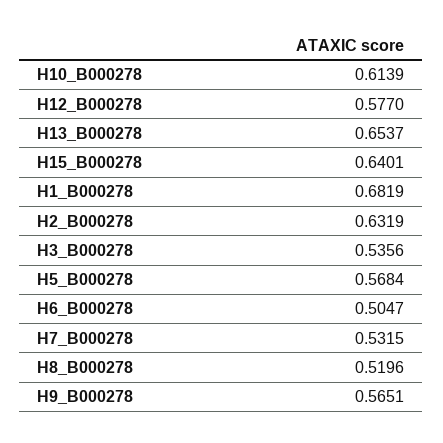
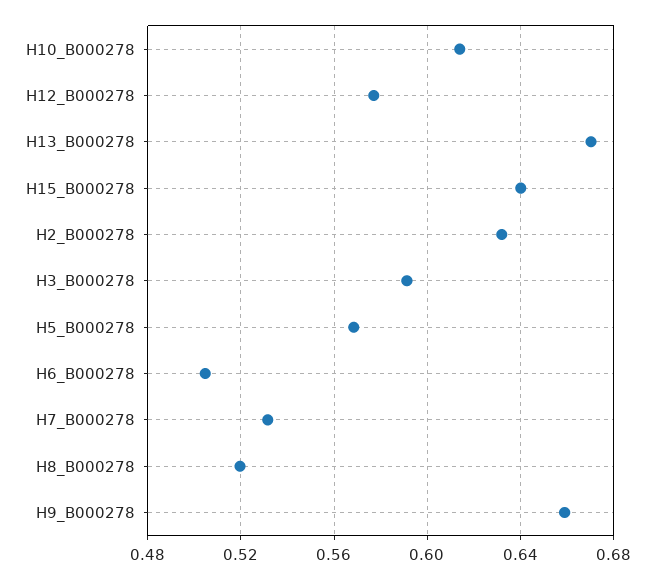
H13_B000278: 0.6537 -> 0.67
H1_B000278: 0.6819 -> none
H3_B000278: 0.5356 -> 0.59
H9_B000278: 0.5651 -> 0.66

